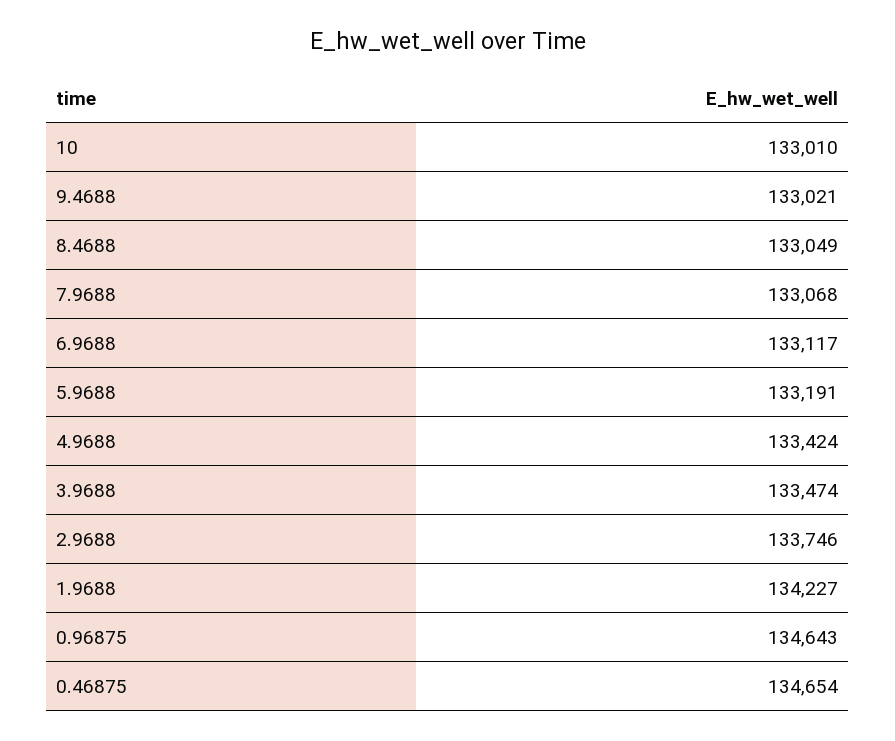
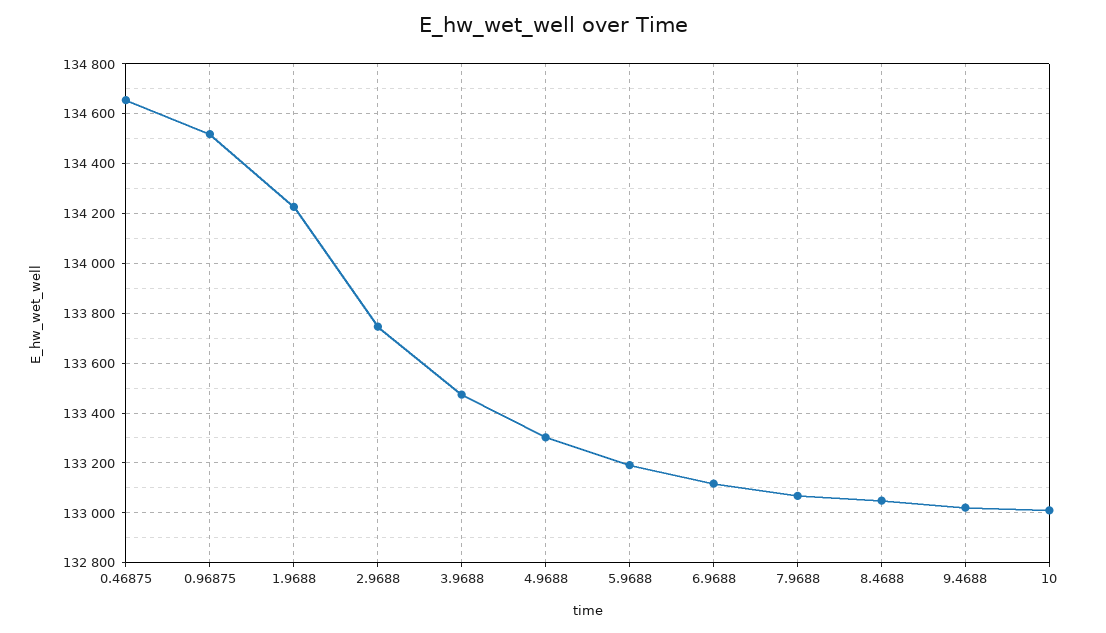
4.9688: 133424 -> 133300
0.96875: 134643 -> 134525

